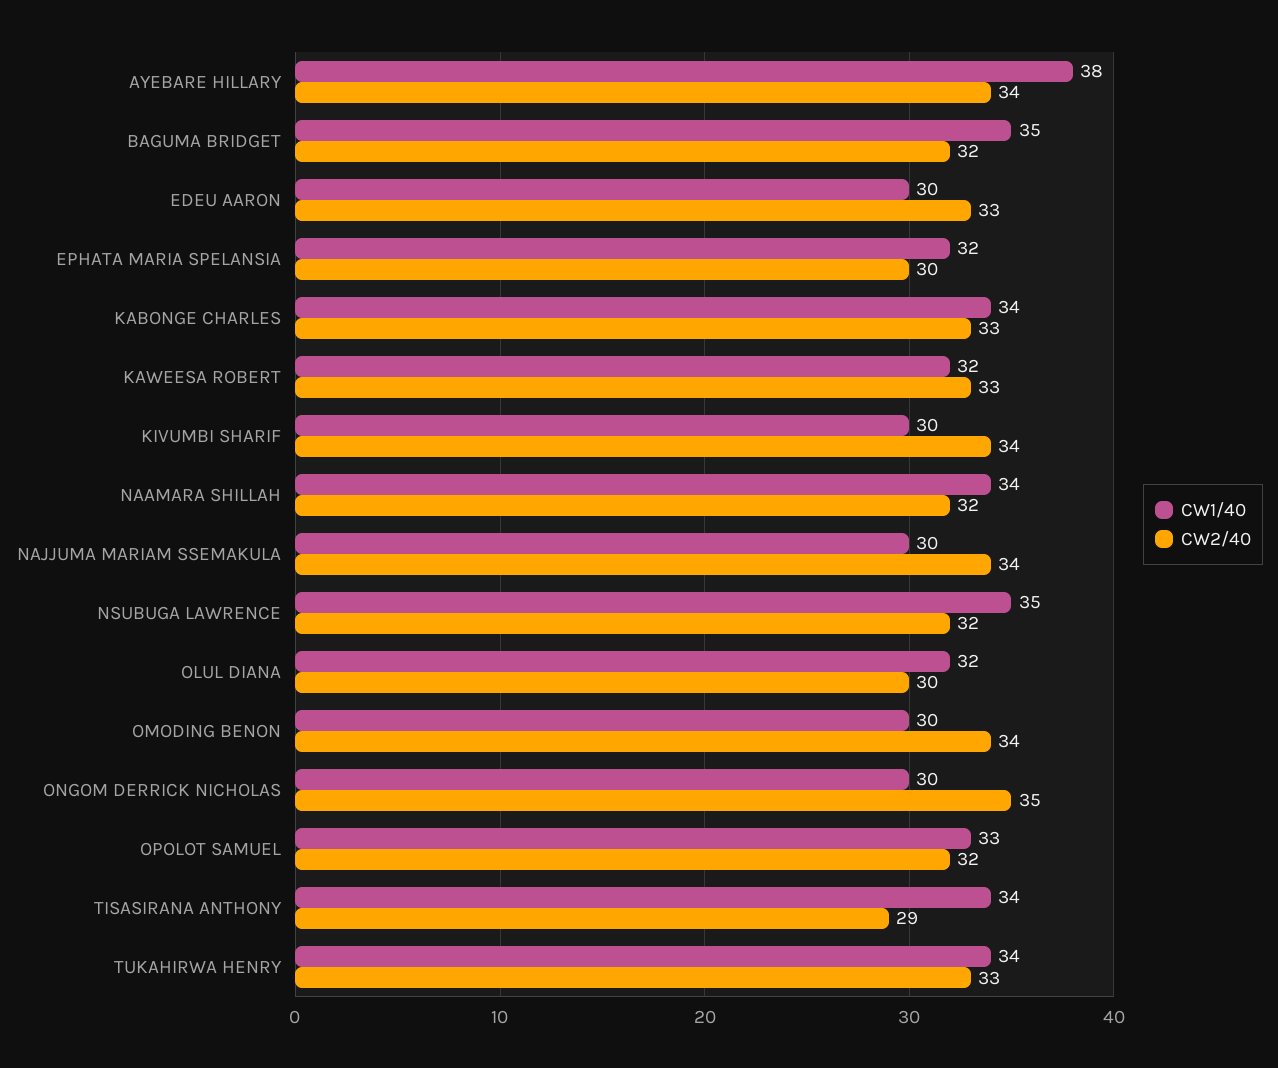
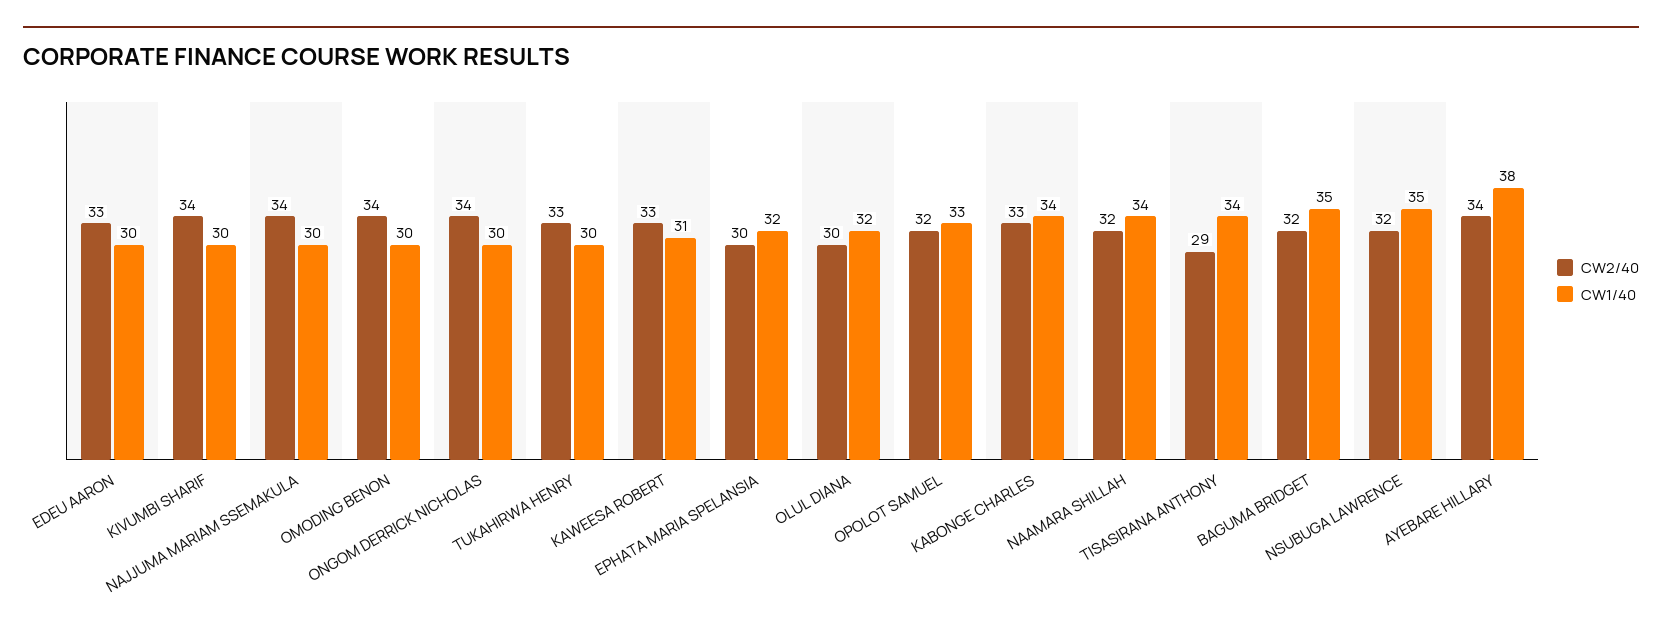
CW1/40, KAWEESA ROBERT: 32 -> 31
CW2/40, ONGOM DERRICK NICHOLAS: 35 -> 34
CW1/40, TUKAHIRWA HENRY: 34 -> 30

